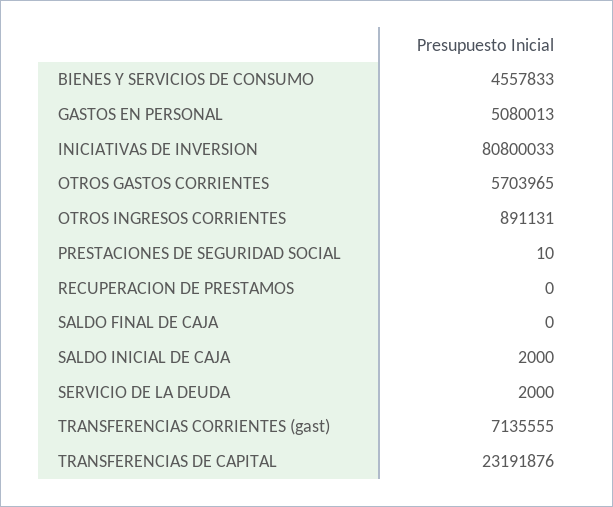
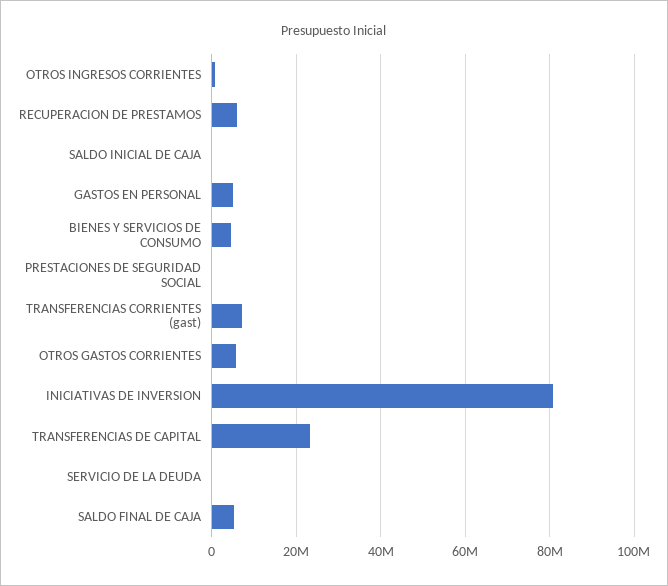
RECUPERACION DE PRESTAMOS: 0 -> 6000000
SALDO FINAL DE CAJA: 0 -> 6000000

